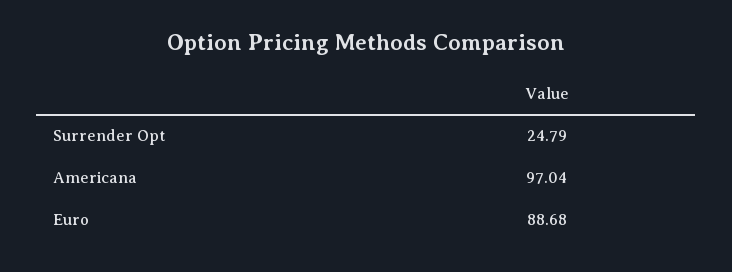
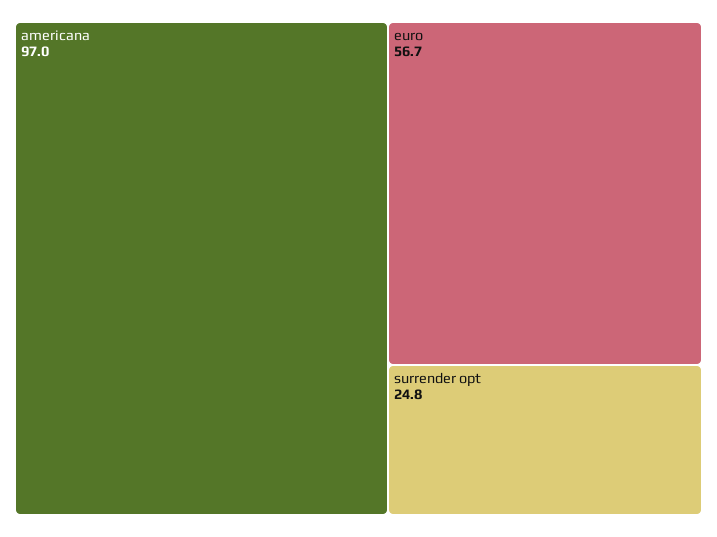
Euro: 88.68 -> 56.7

